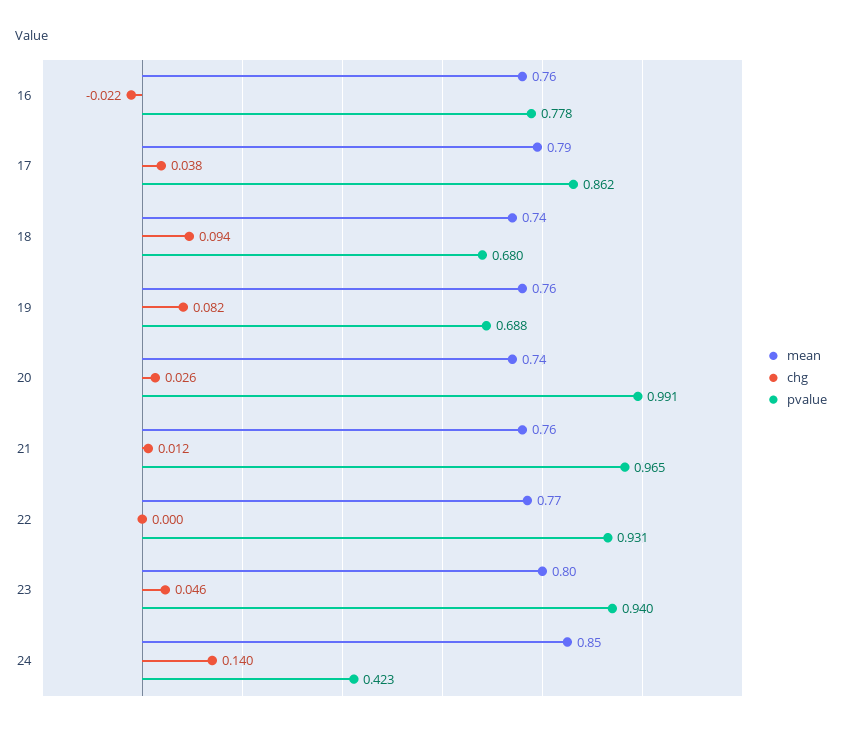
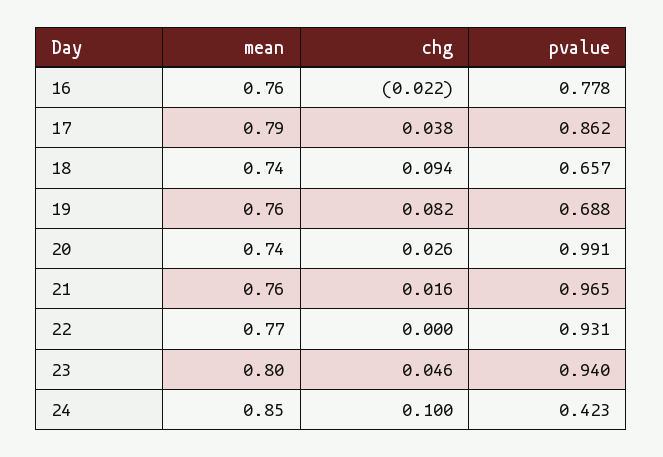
pvalue, 18: 0.68 -> 0.657
chg, 21: 0.012 -> 0.016
chg, 24: 0.14 -> 0.1

